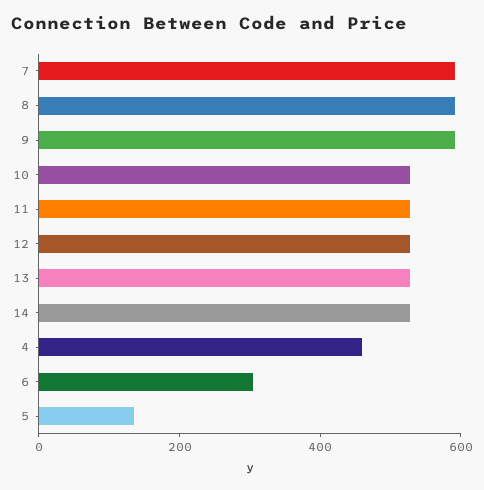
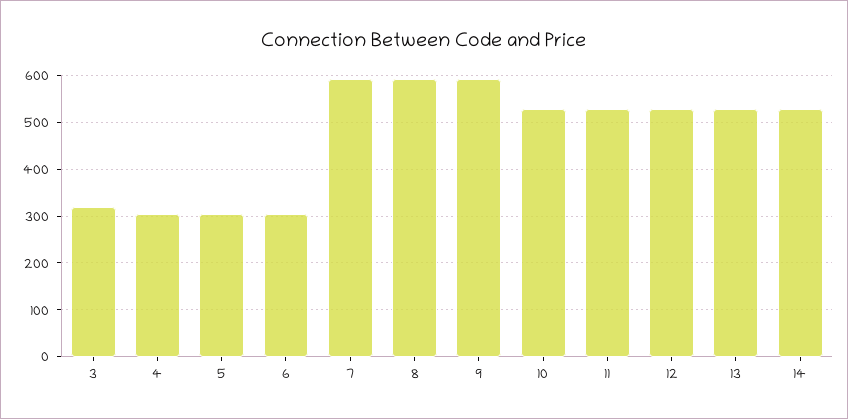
4: 450 -> 300
5: 150 -> 300
3: none -> 320

